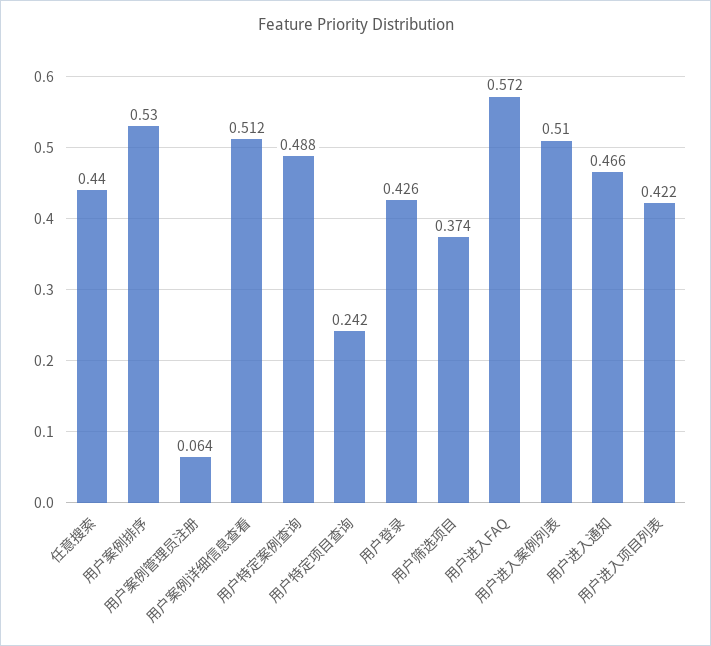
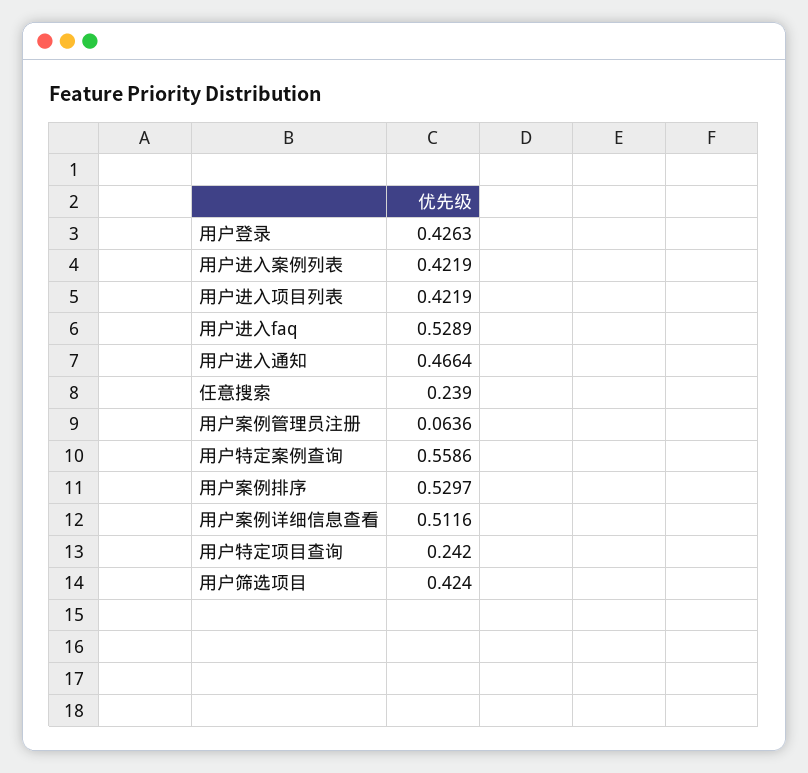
任意搜索: 0.44 -> 0.239
用户特定案例查询: 0.488 -> 0.5586
用户筛选项目: 0.374 -> 0.424
用户进入FAQ: 0.572 -> 0.5289
用户进入案例列表: 0.51 -> 0.4219

